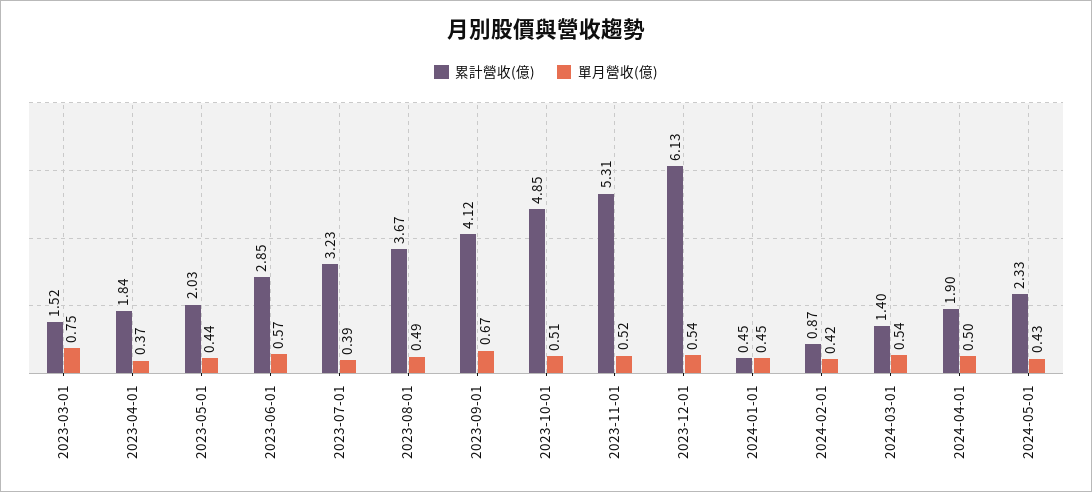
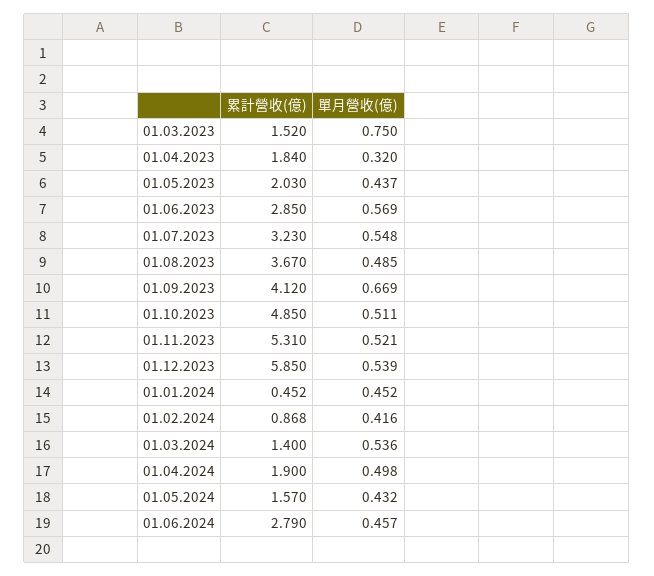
單月營收(億), 2023-04-01: 0.37 -> 0.32
單月營收(億), 2023-07-01: 0.39 -> 0.548
累計營收(億), 2023-12-01: 6.13 -> 5.85
累計營收(億), 2024-05-01: 2.33 -> 1.57
累計營收(億), 01.06.2024: none -> 2.79
單月營收(億), 01.06.2024: none -> 0.457

